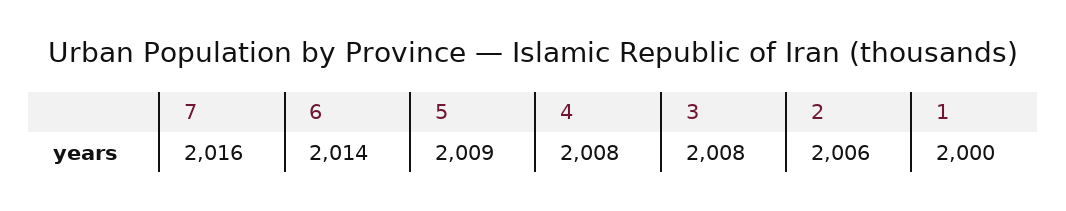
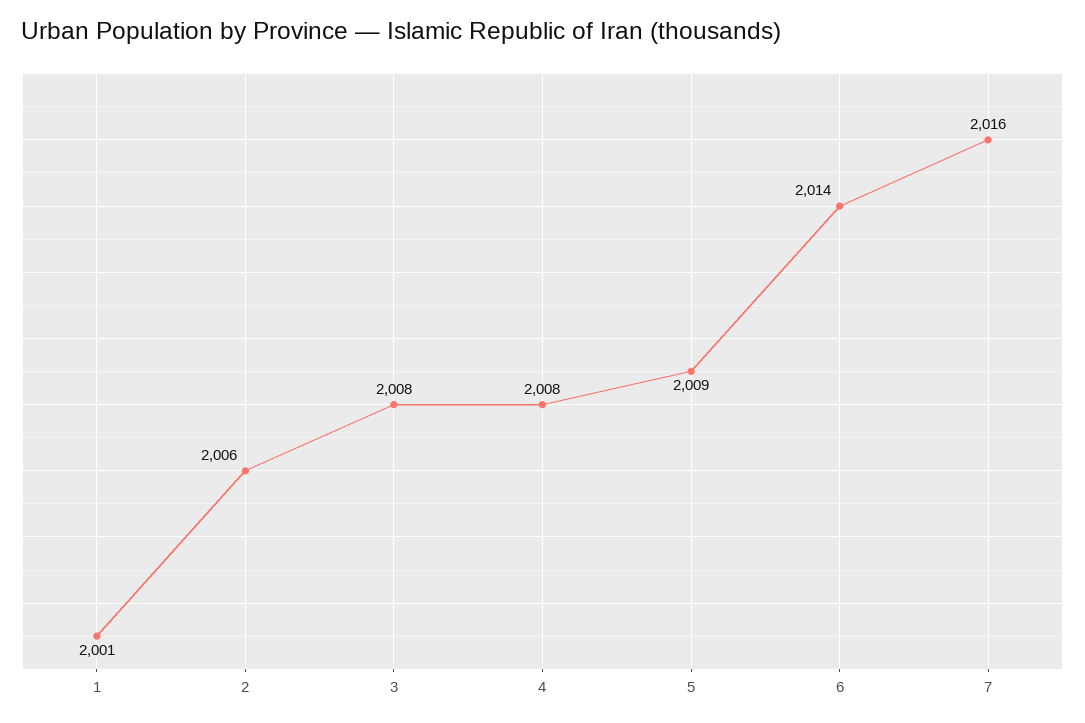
1: 2000 -> 2001

